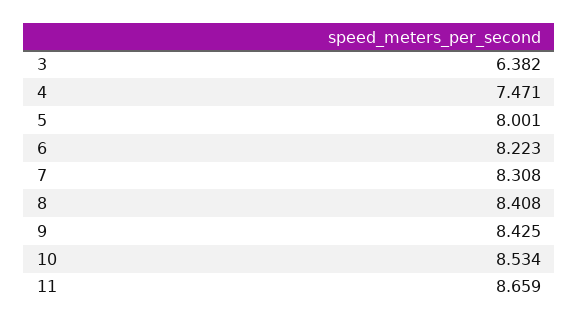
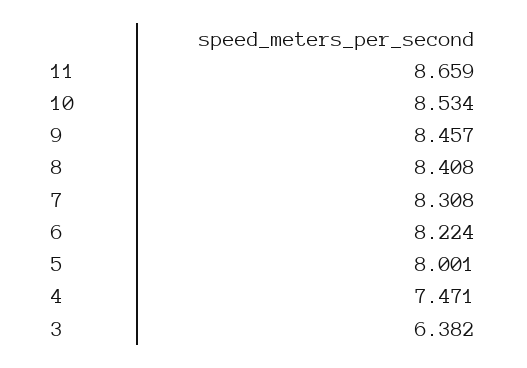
6: 8.223 -> 8.224
9: 8.425 -> 8.457

